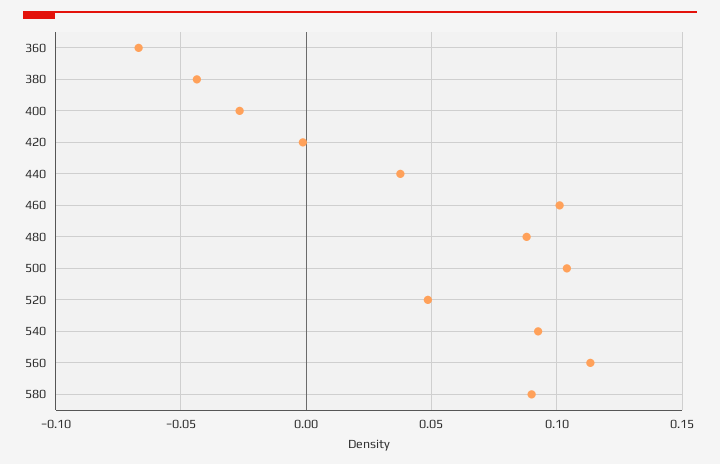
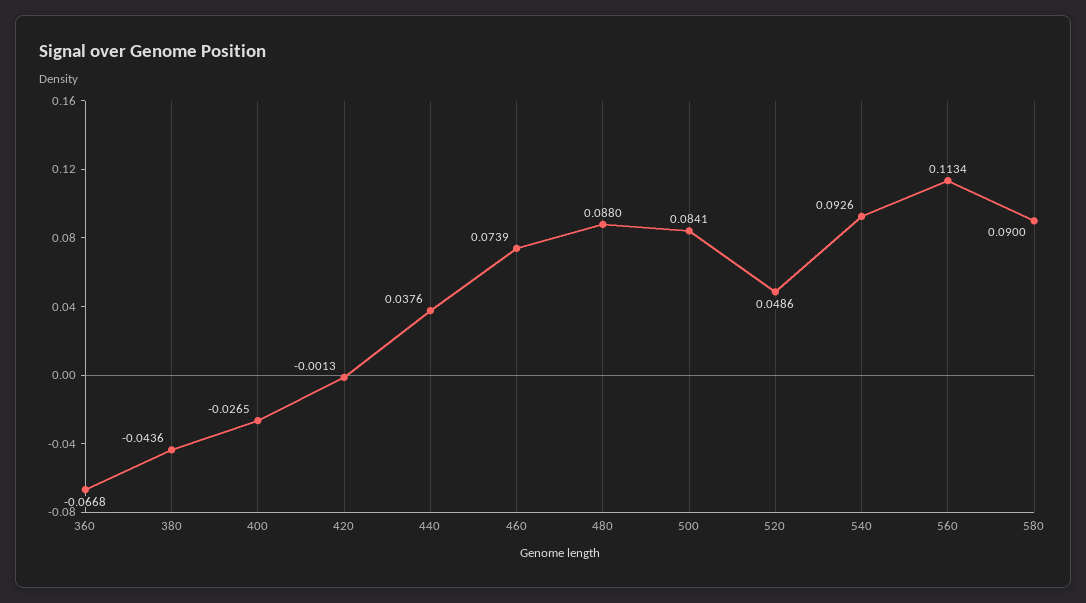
460: 0.1 -> 0.0739
500: 0.105 -> 0.0841

